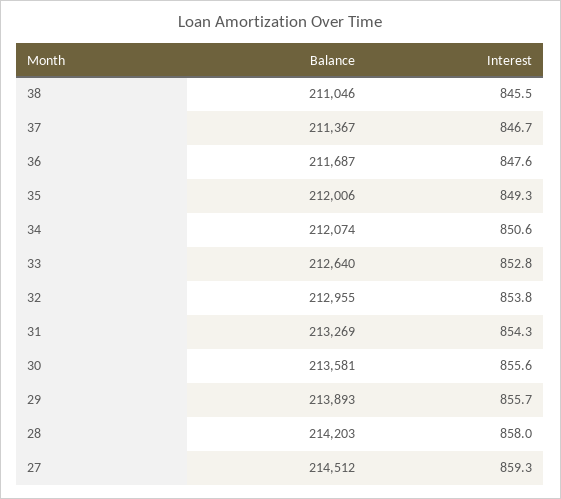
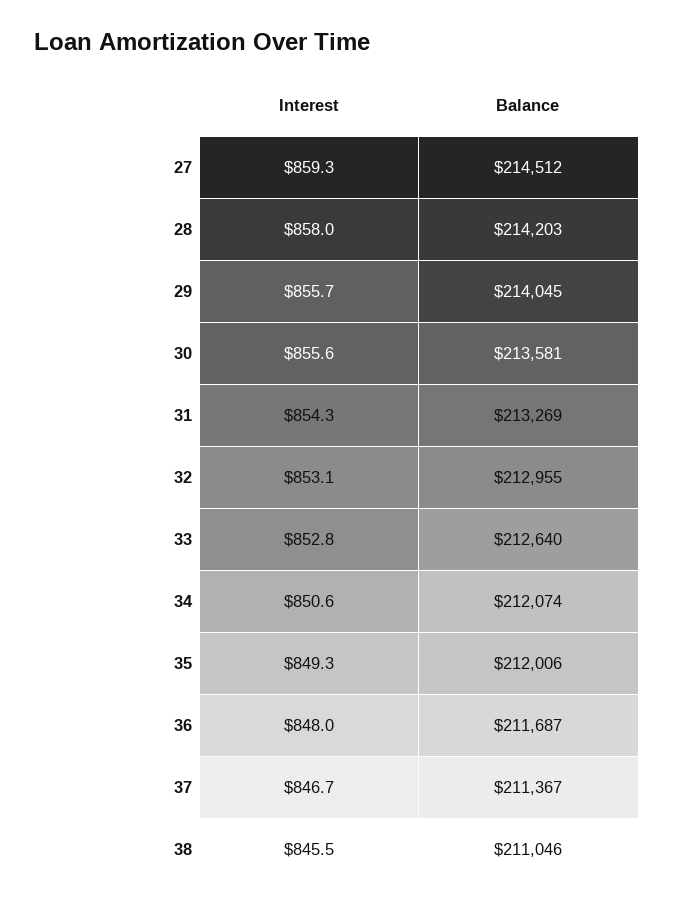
Interest, 36: 847.6 -> 848
Interest, 32: 853.8 -> 853.1
Balance, 29: 213893 -> 214045

